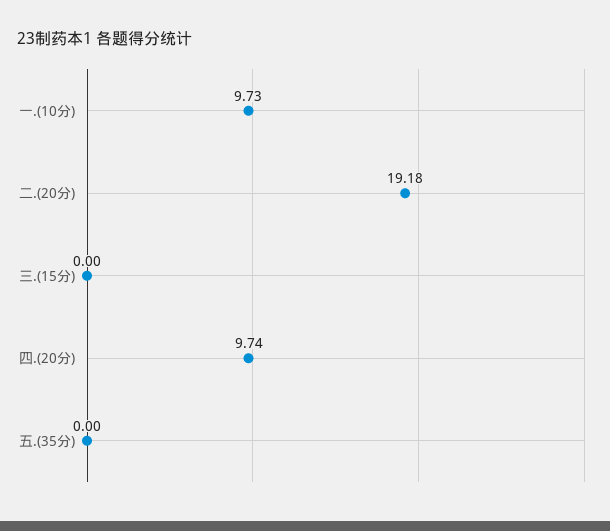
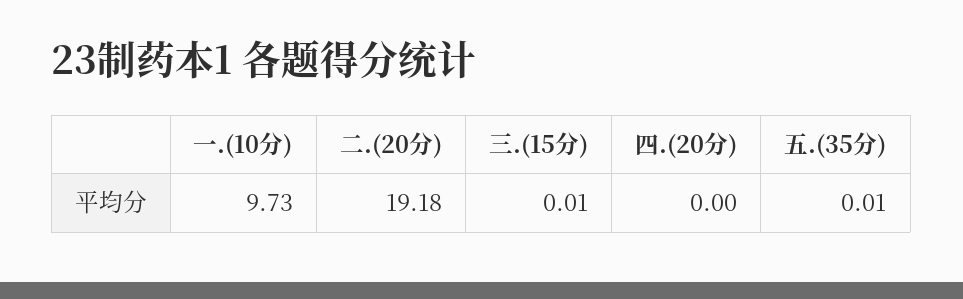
三.(15分): 0 -> 0.01
四.(20分): 9.74 -> 0
五.(35分): 0 -> 0.01

